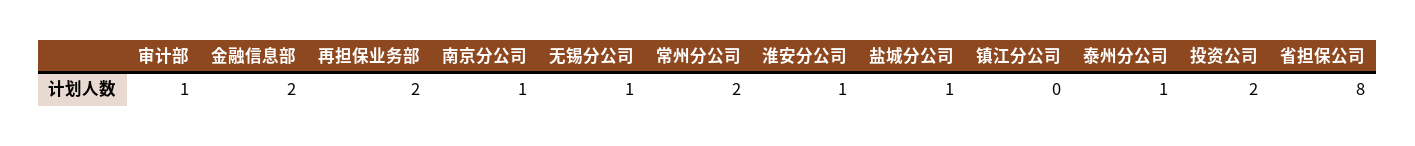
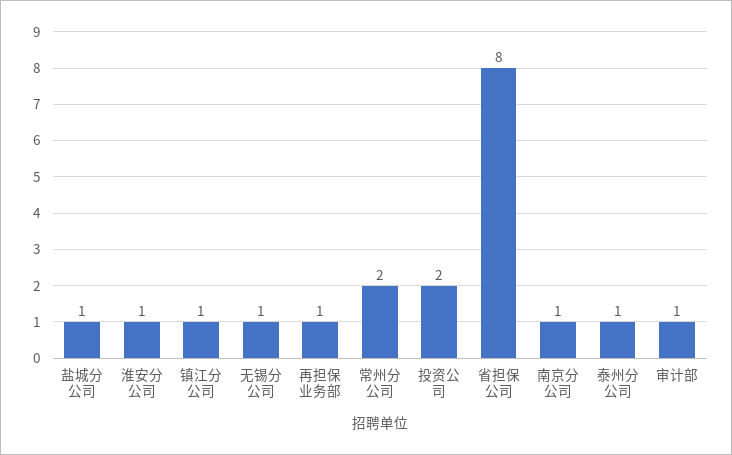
金融信息部: 2 -> none
再担保业务部: 2 -> 1
镇江分公司: 0 -> 1

